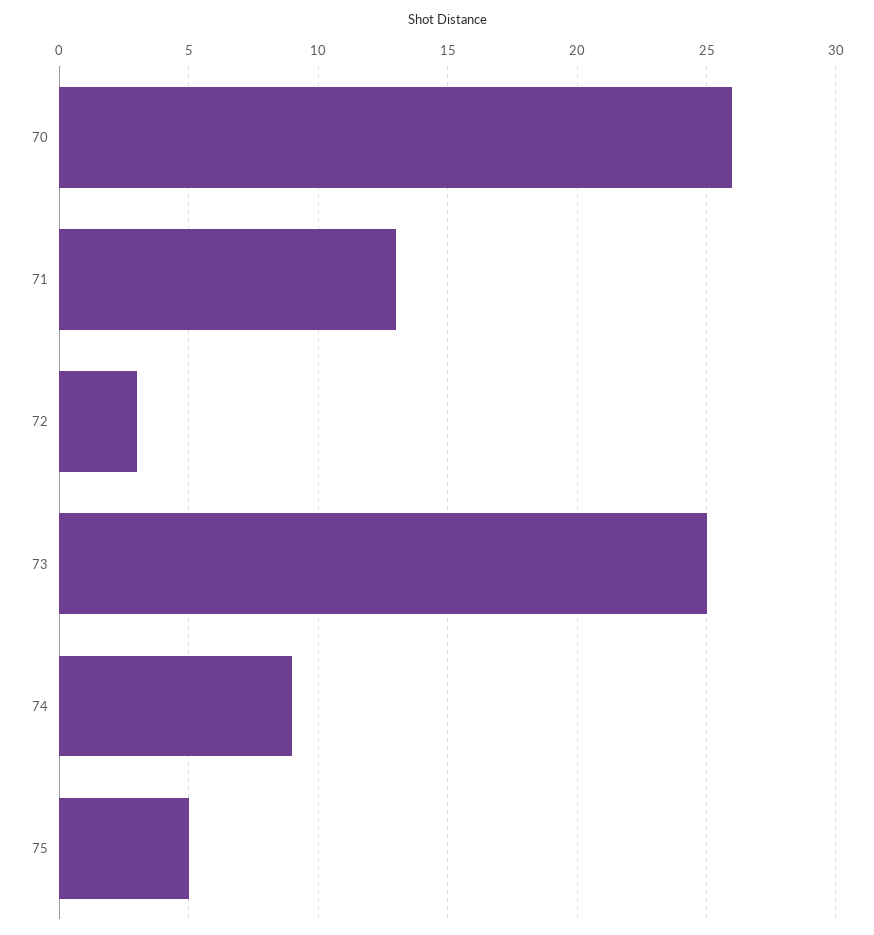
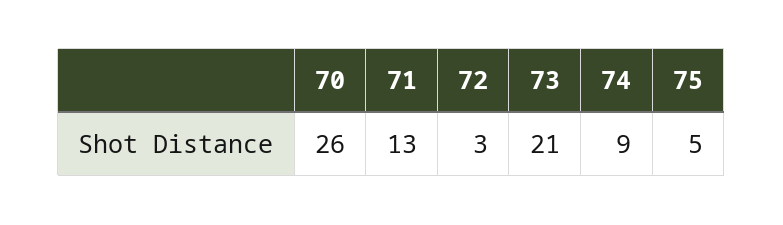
73: 25 -> 21

